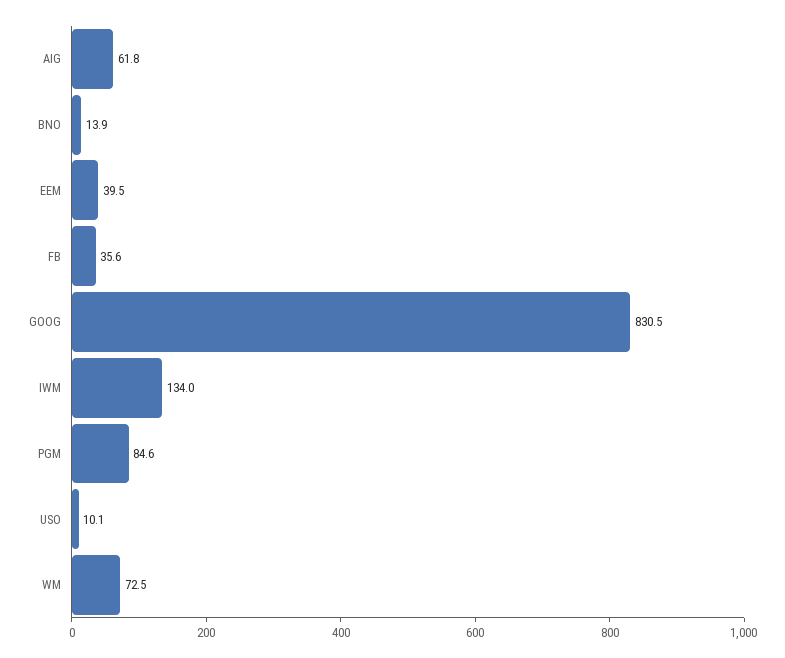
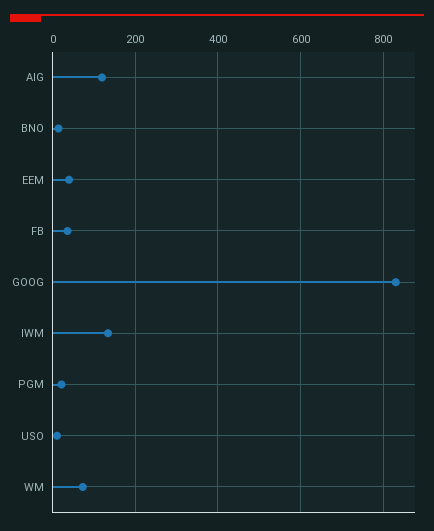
AIG: 61.8 -> 120
PGM: 84.6 -> 20

